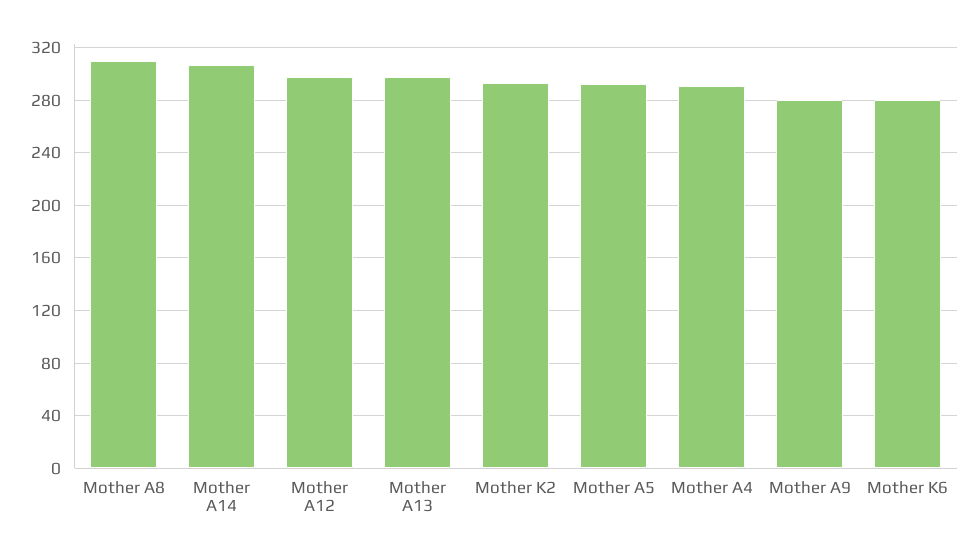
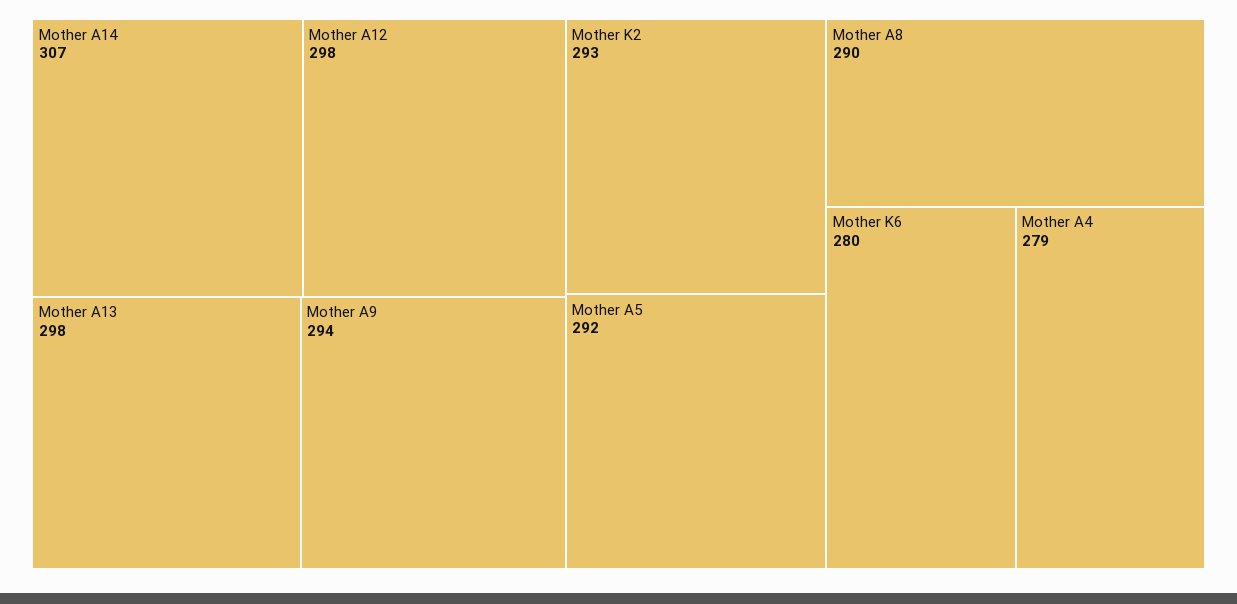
Mother A8: 310 -> 290
Mother A4: 290 -> 279
Mother A9: 280 -> 294

